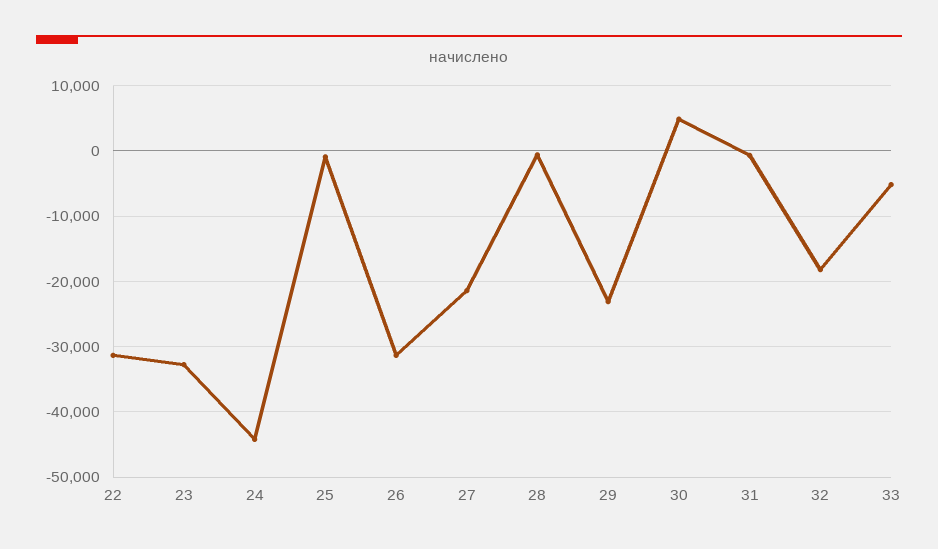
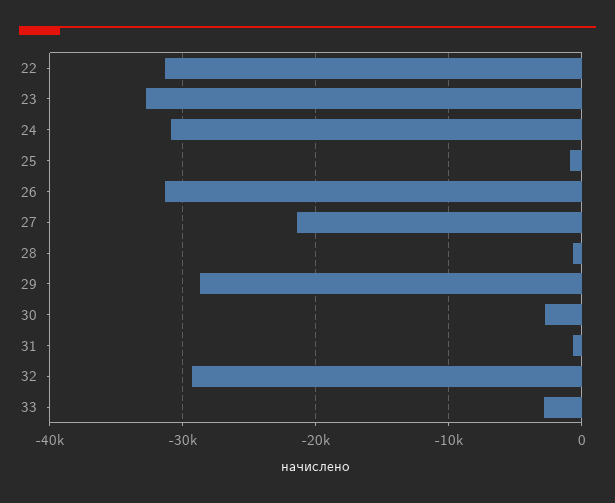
24: -44000 -> -31000
29: -23000 -> -29000
30: 5000 -> -3000
32: -18000 -> -29000
33: -5000 -> -3000

